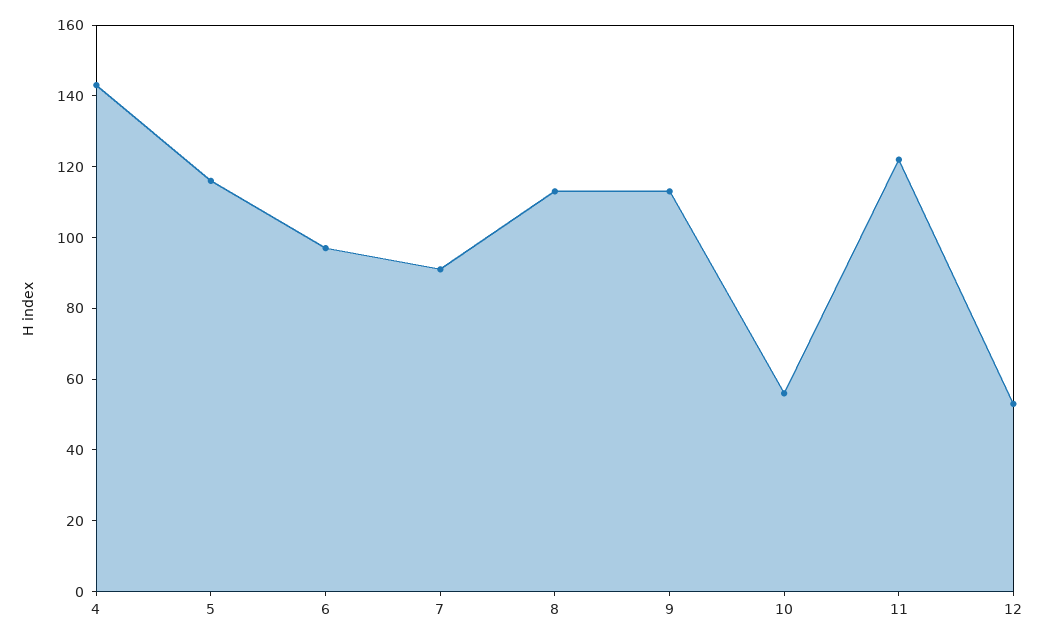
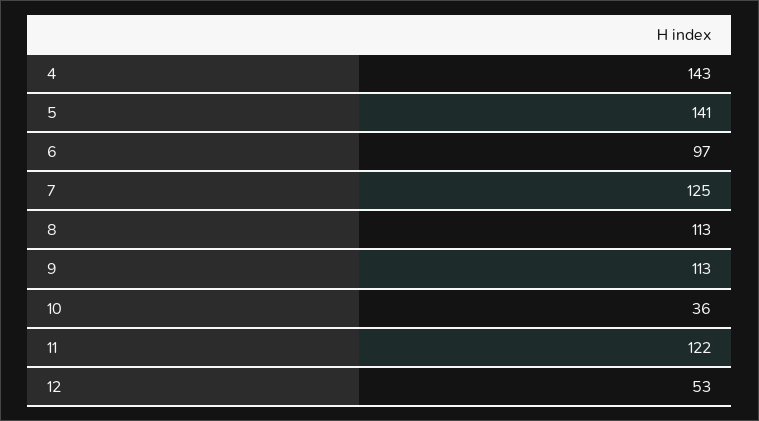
5: 115 -> 141
7: 90 -> 125
10: 55 -> 36

